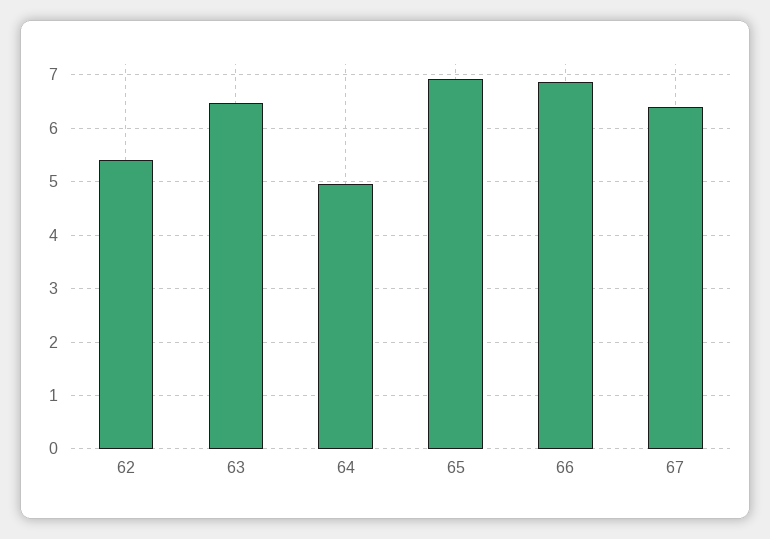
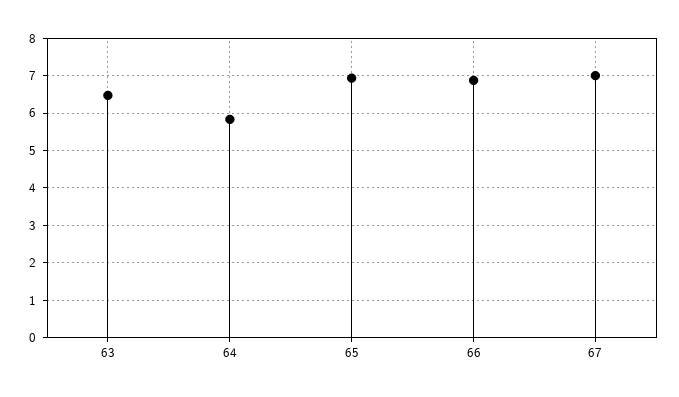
62: 5.4 -> none
64: 5 -> 5.8
67: 6.4 -> 7

